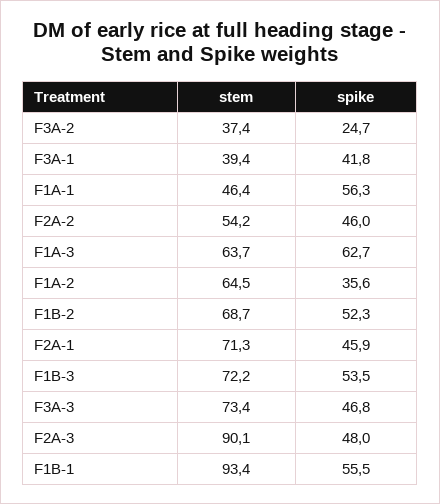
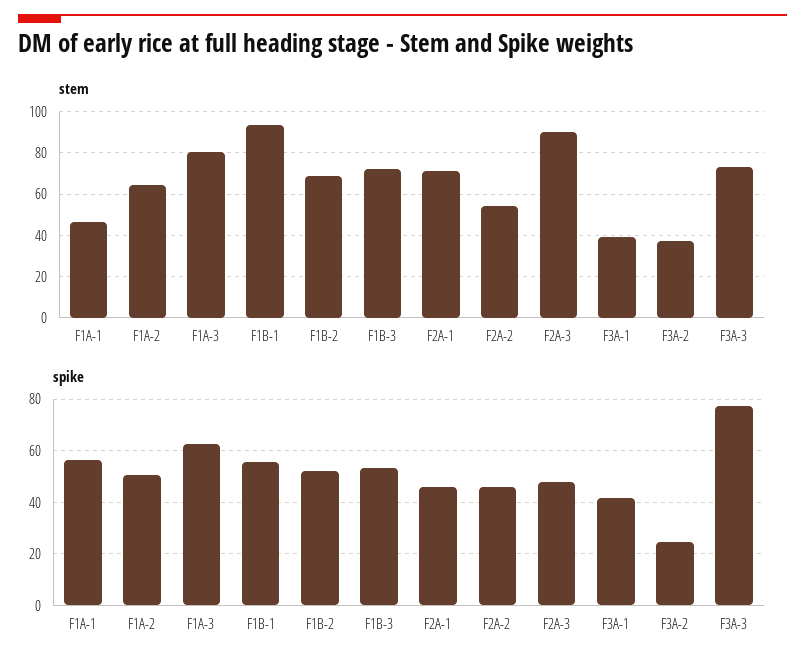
stem, F1A-3: 63.7 -> 80
spike, F1A-2: 35.6 -> 50
spike, F3A-3: 46.8 -> 77.5

